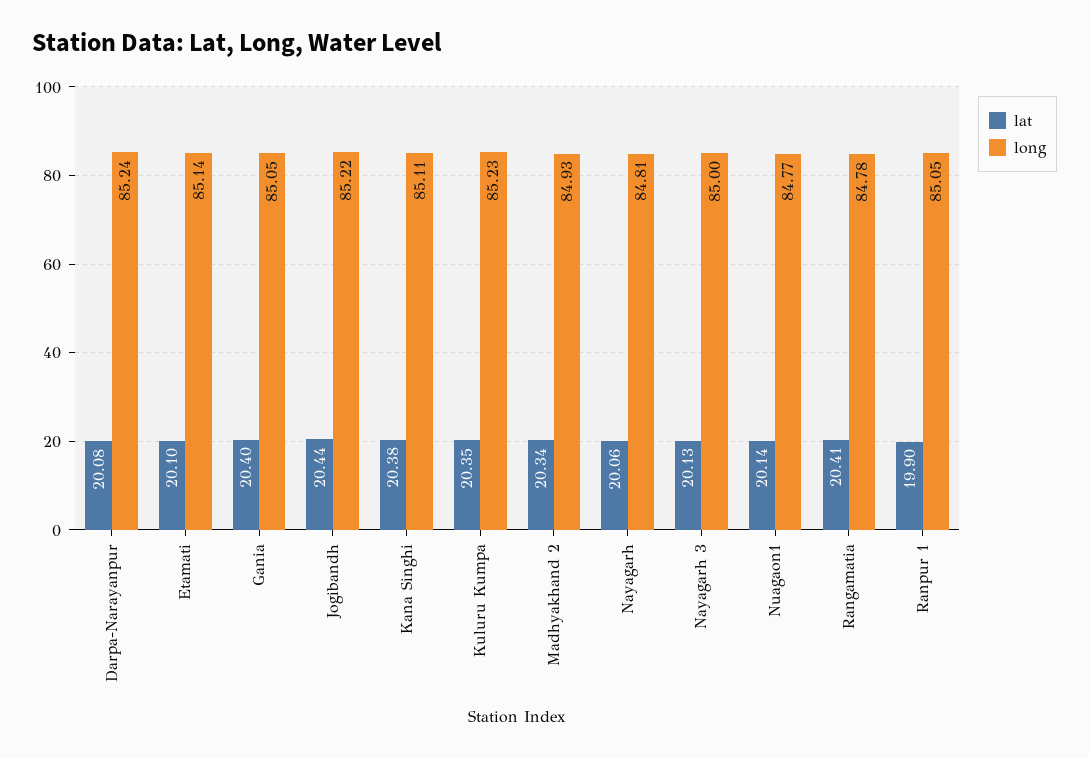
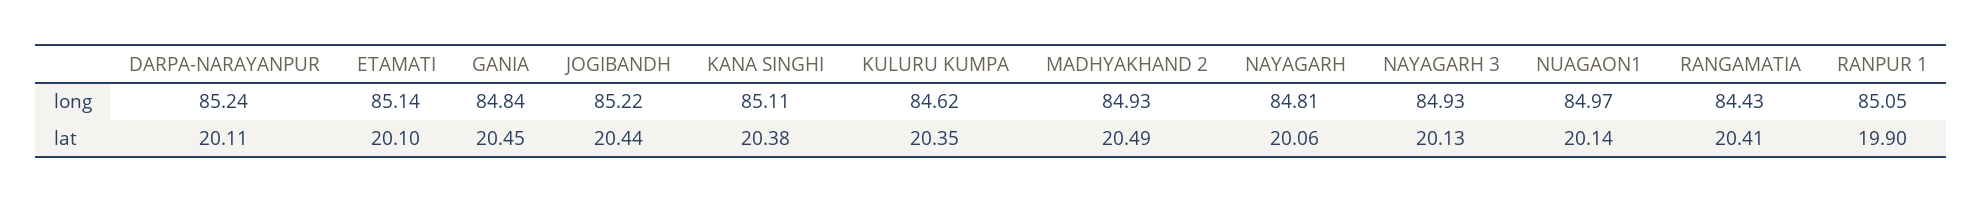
lat, Darpa-Narayanpur: 20.08 -> 20.11
lat, Gania: 20.4 -> 20.45
long, Gania: 85.05 -> 84.84
long, Kuluru Kumpa: 85.23 -> 84.62
lat, Madhyakhand 2: 20.34 -> 20.49
long, Nayagarh 3: 85 -> 84.93
long, Nuagaon1: 84.77 -> 84.97
long, Rangamatia: 84.78 -> 84.43

